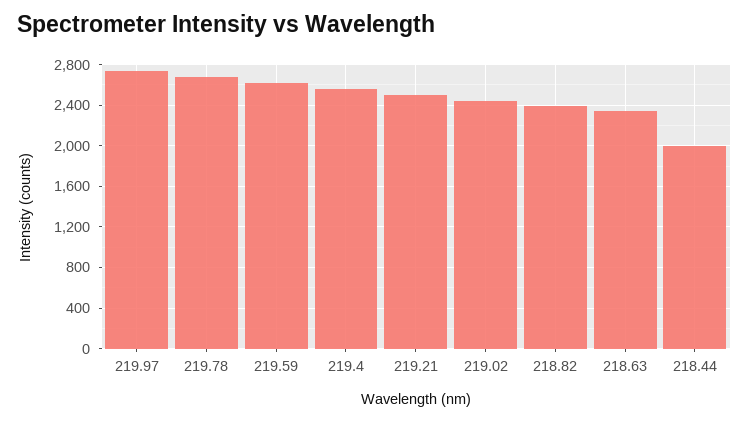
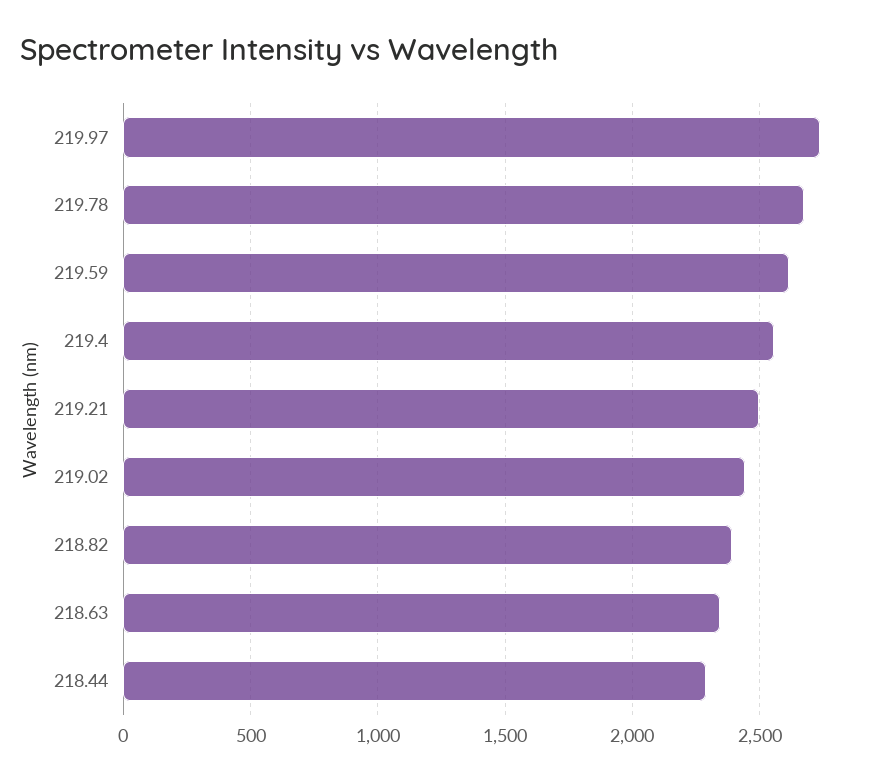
218.44: 2000 -> 2300

